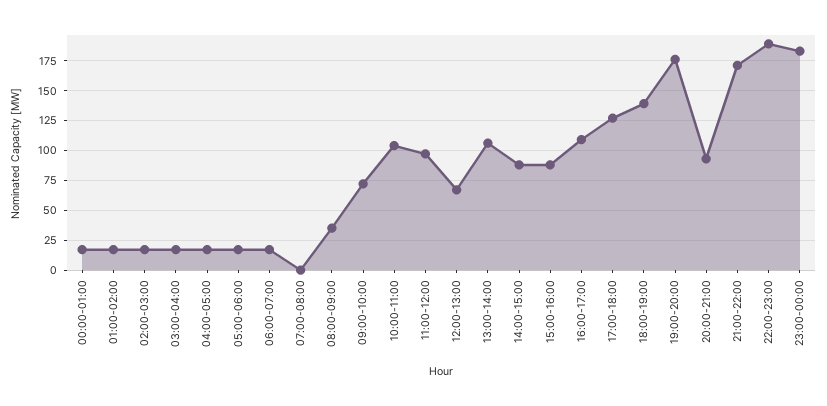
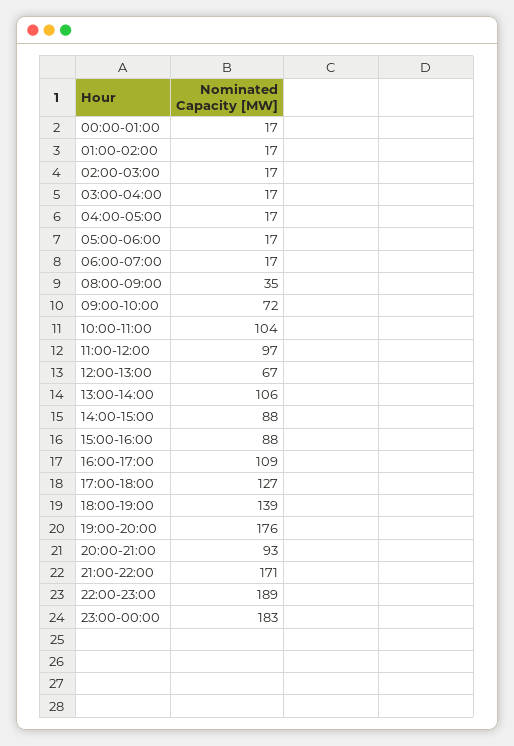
07:00-08:00: 0 -> none

